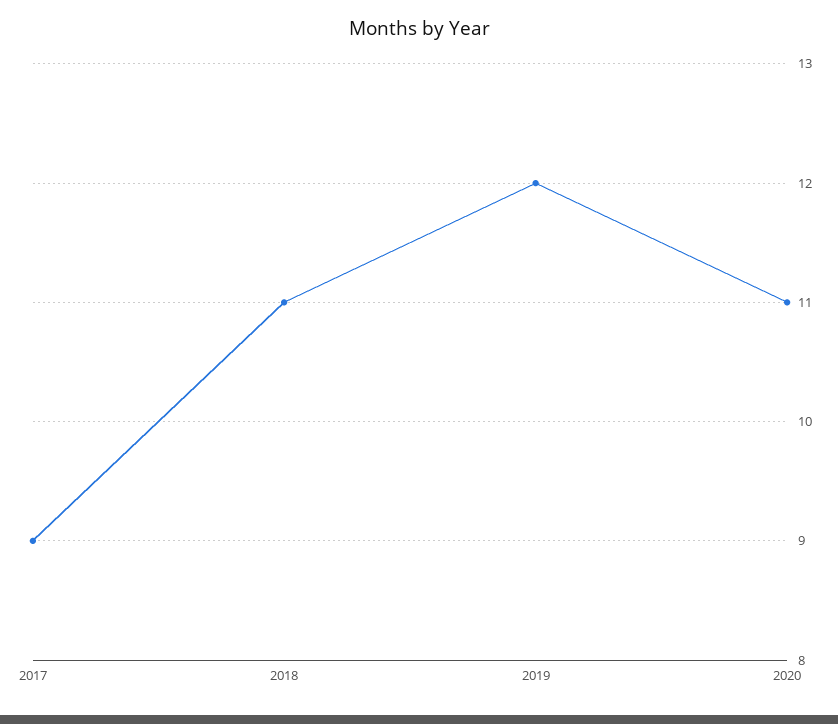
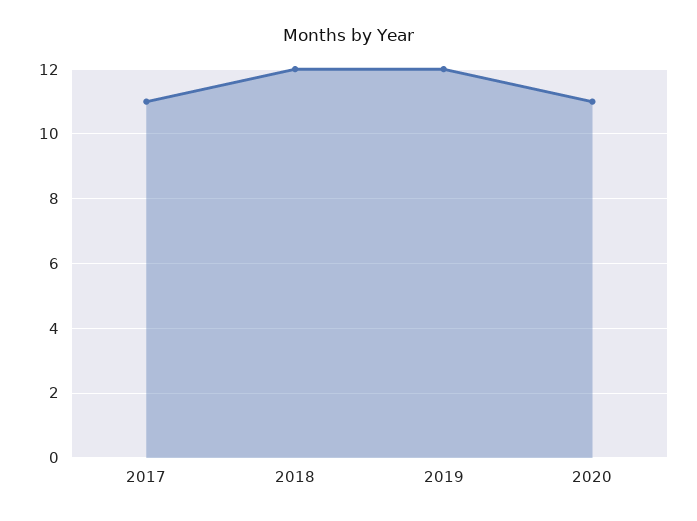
2017: 9 -> 11
2018: 11 -> 12

